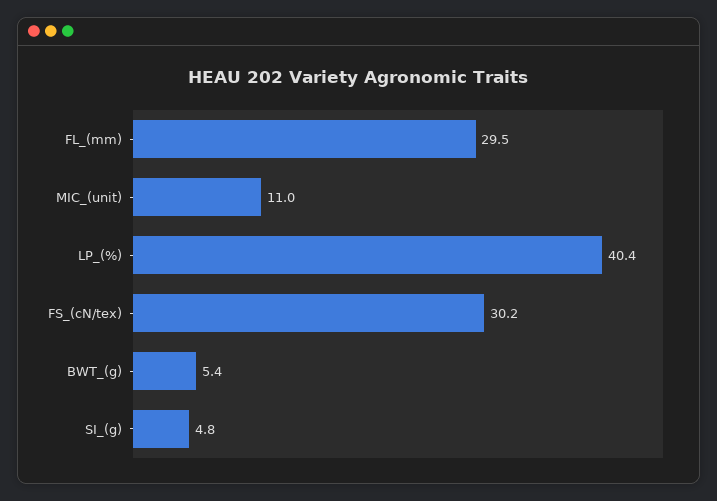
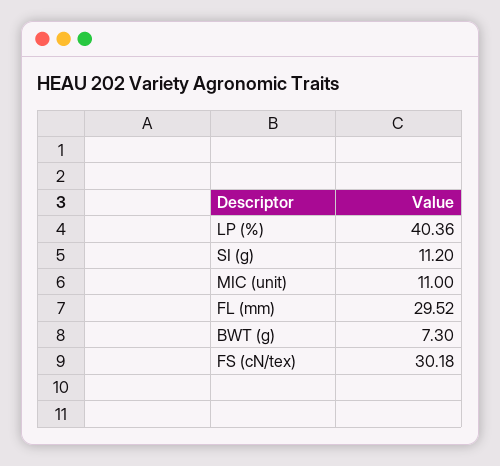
BWT_(g): 5.4 -> 7.3
SI_(g): 4.8 -> 11.2

